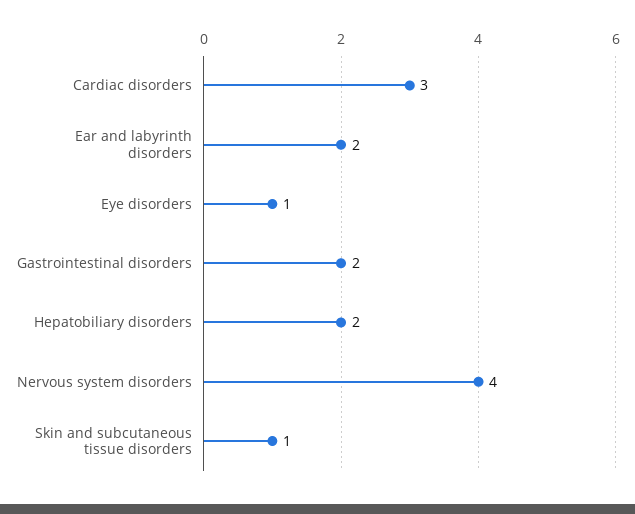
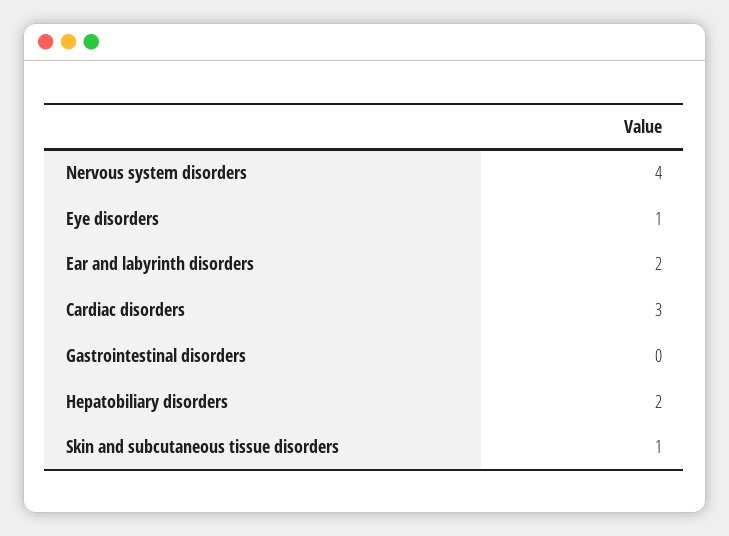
Gastrointestinal disorders: 2 -> 0

